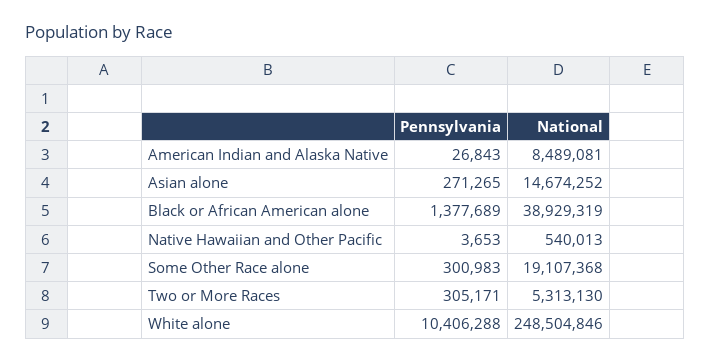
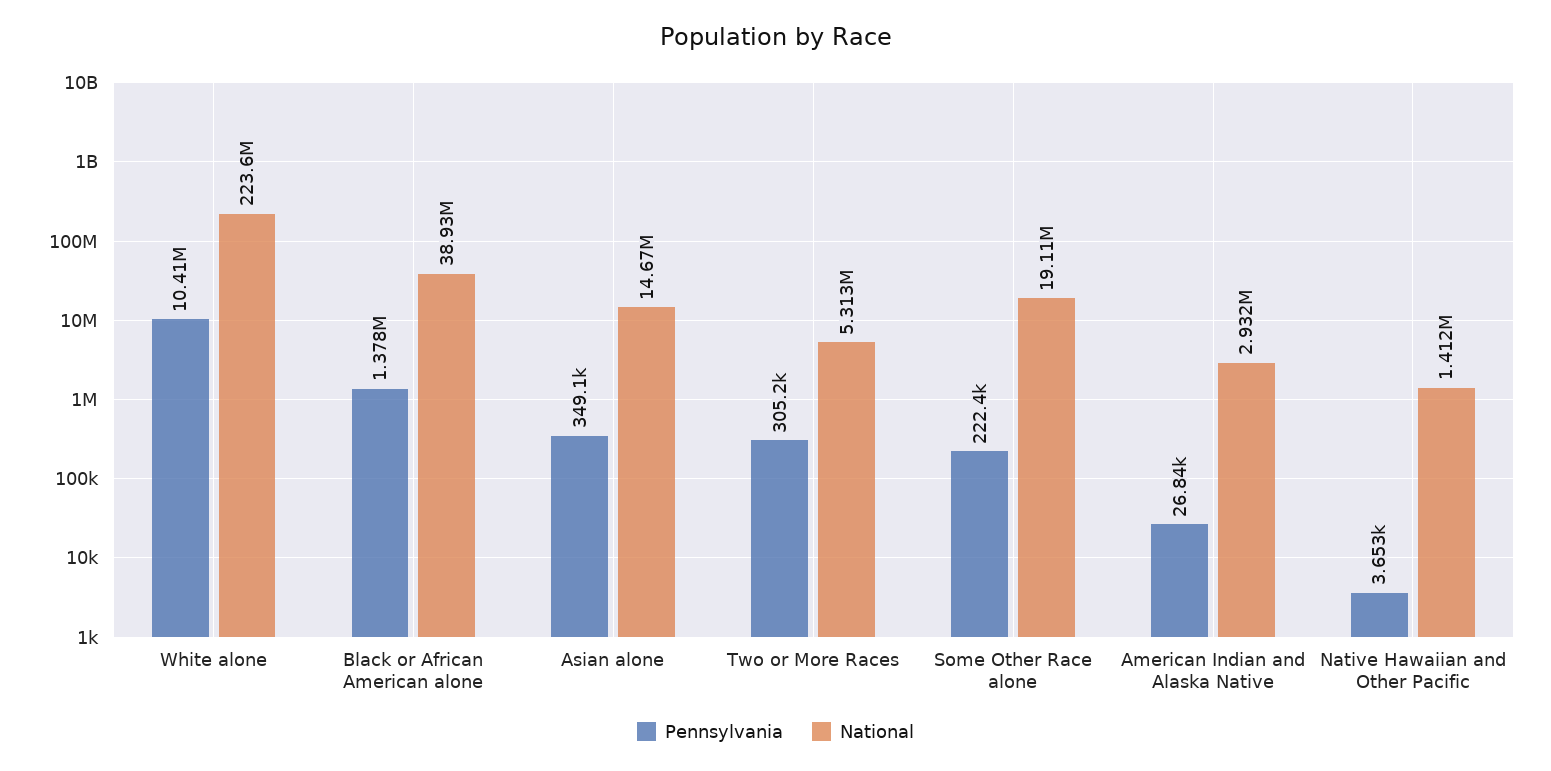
National, American Indian and Alaska Native: 8489081 -> 2932000
Pennsylvania, Asian alone: 271265 -> 349100
National, Native Hawaiian and Other Pacific: 540013 -> 1412000
Pennsylvania, Some Other Race alone: 300983 -> 222400
National, White alone: 248504846 -> 223600000

